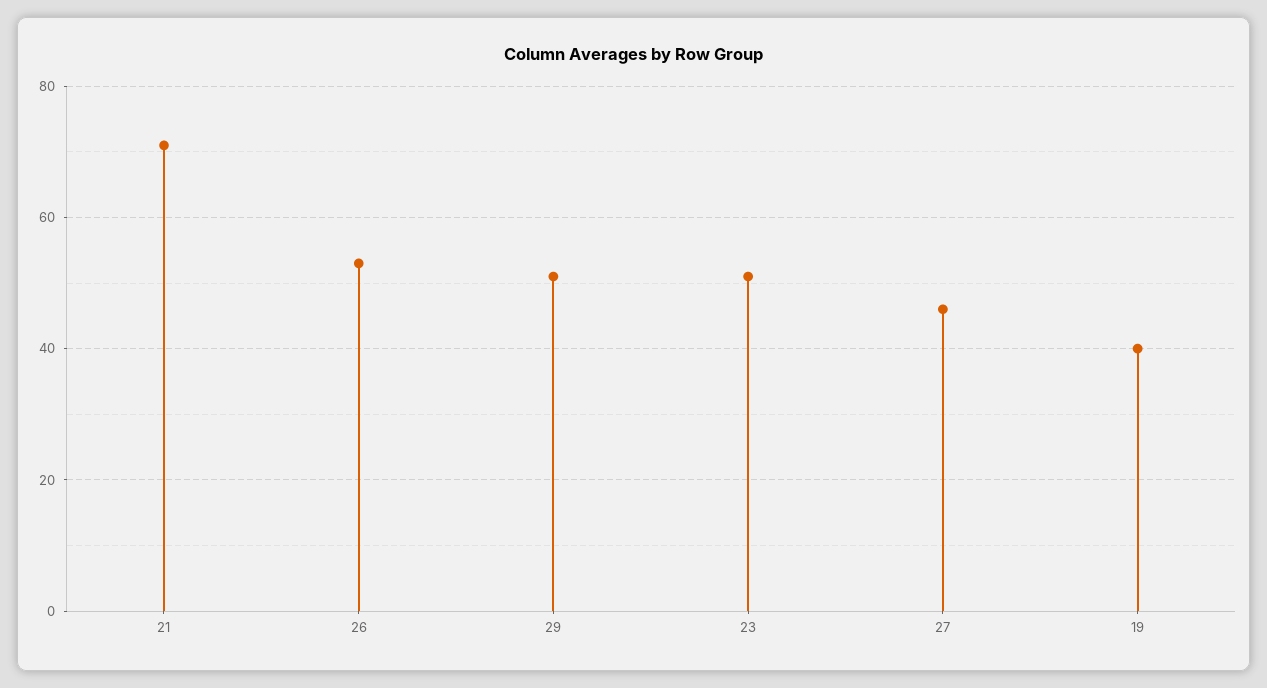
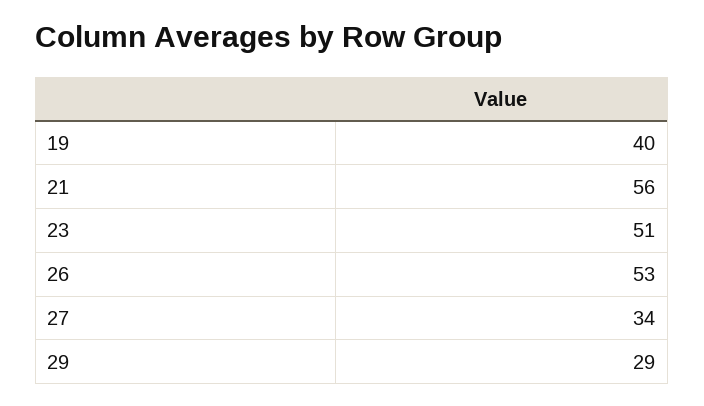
21: 70 -> 56
29: 50 -> 29
27: 45 -> 34

